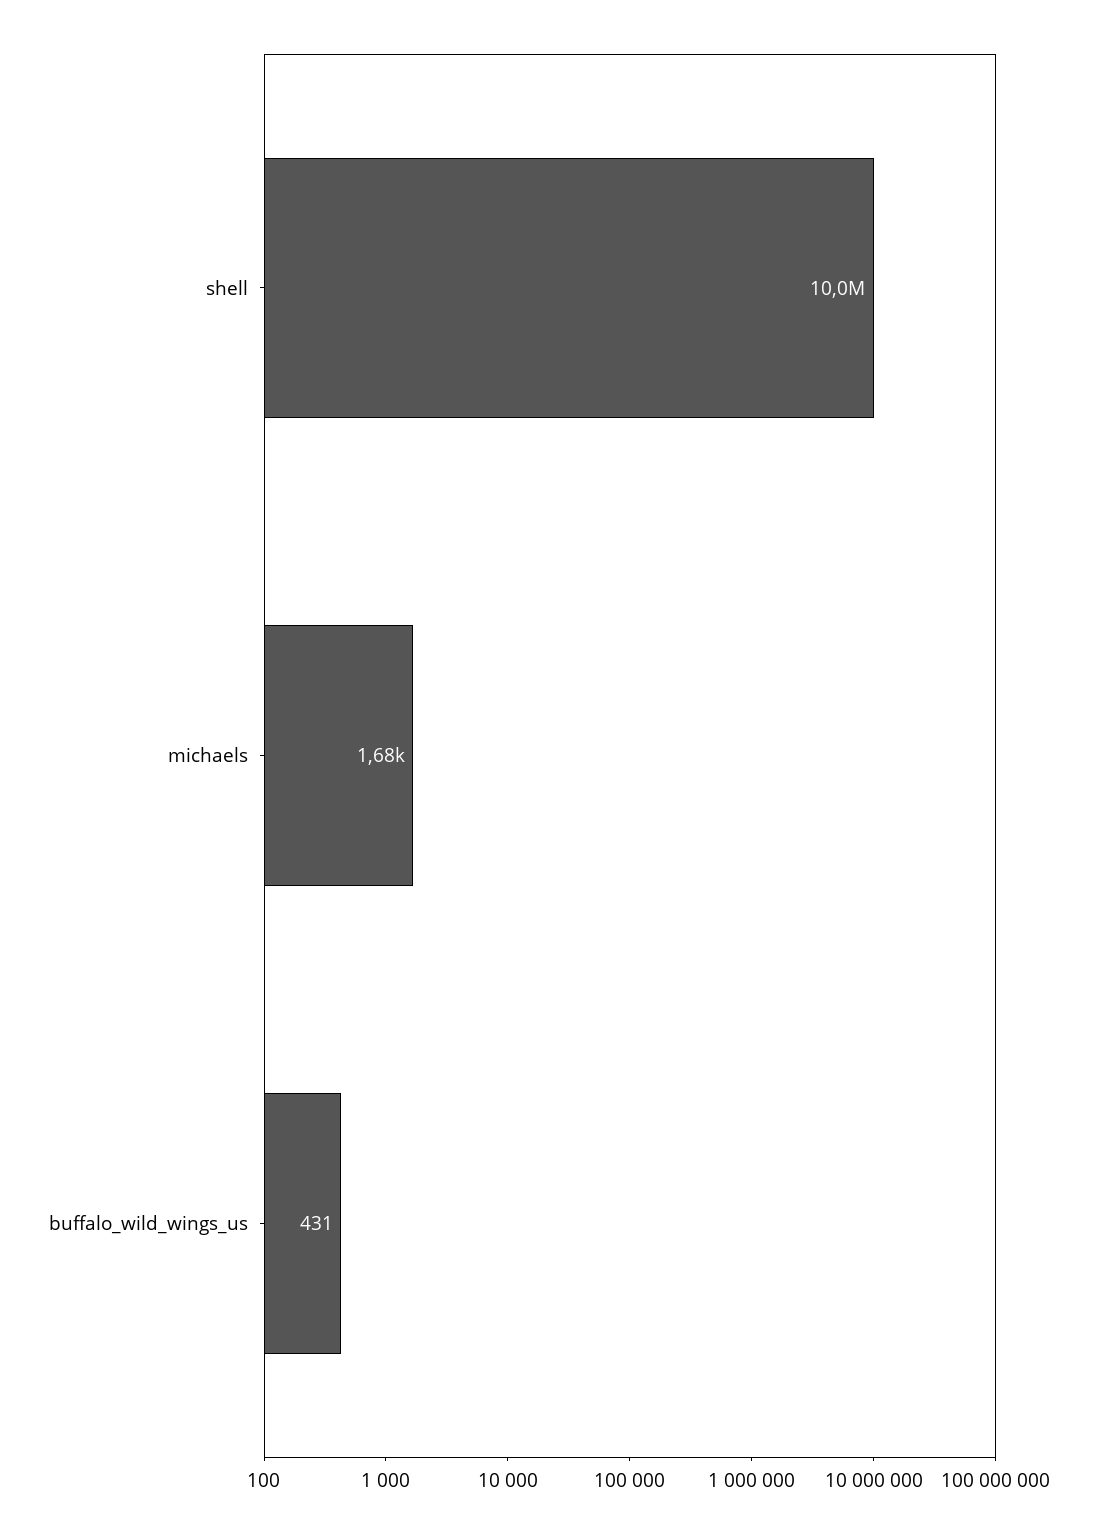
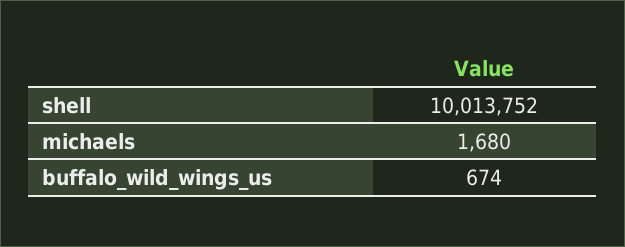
buffalo_wild_wings_us: 431 -> 674

